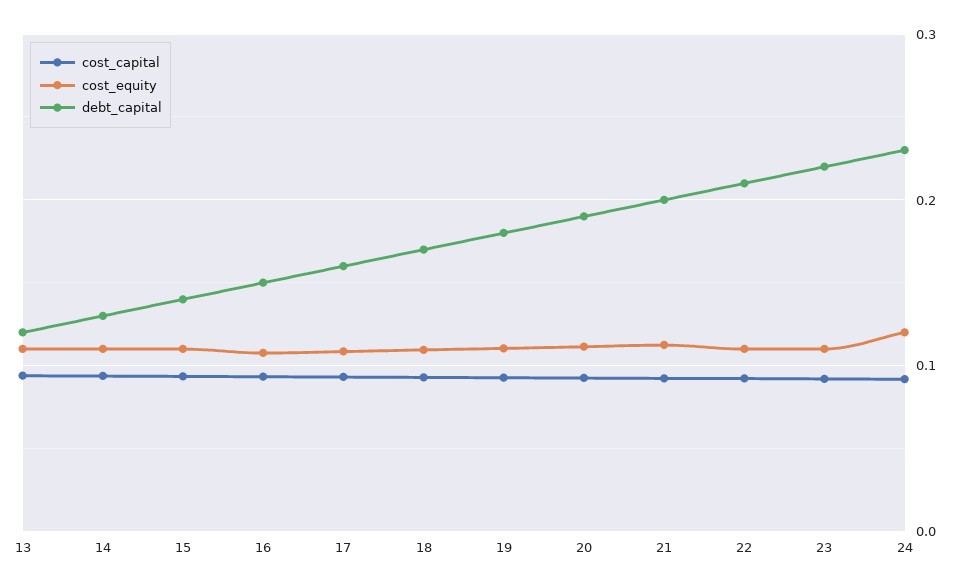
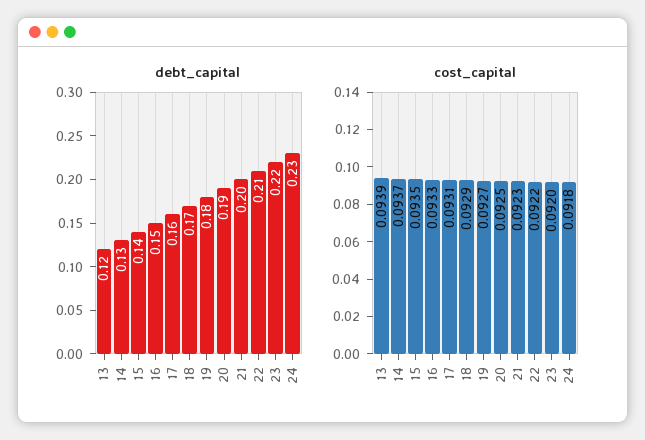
cost_equity, 13: 0.11 -> none
cost_equity, 14: 0.11 -> none
cost_equity, 15: 0.11 -> none
cost_equity, 16: 0.11 -> none
cost_equity, 17: 0.11 -> none
cost_equity, 18: 0.11 -> none
cost_equity, 19: 0.11 -> none
cost_equity, 20: 0.11 -> none
cost_equity, 21: 0.11 -> none
cost_equity, 22: 0.11 -> none
cost_equity, 23: 0.11 -> none
cost_equity, 24: 0.12 -> none

